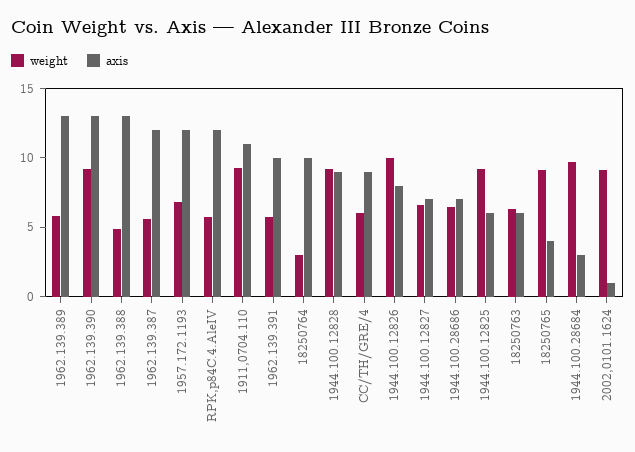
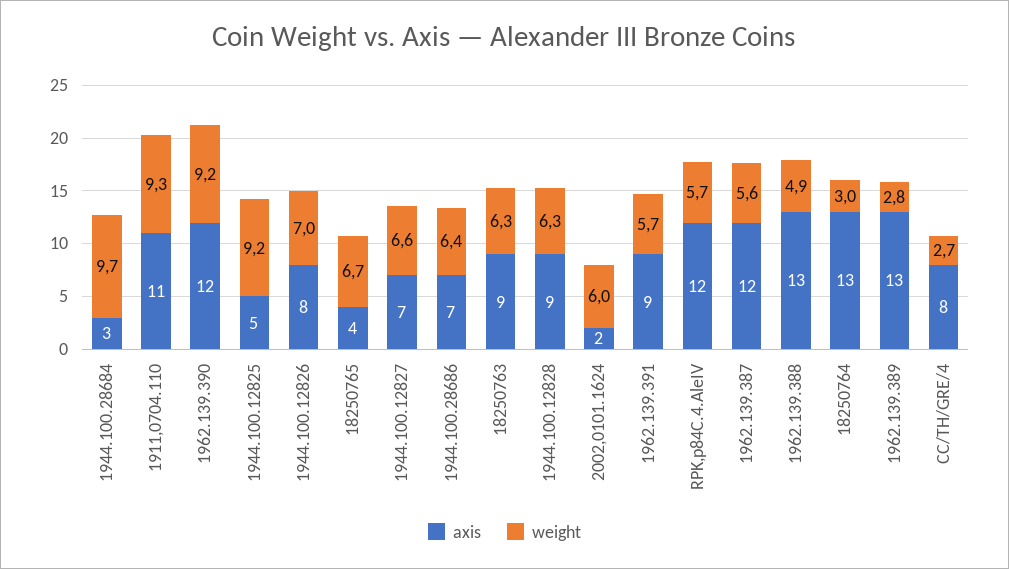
weight, 1962.139.389: 6 -> 2.8
axis, 1962.139.390: 13 -> 12
weight, 1957.172.1193: 7 -> none
axis, 1957.172.1193: 12 -> none
axis, 1962.139.391: 10 -> 9
axis, 18250764: 10 -> 13
weight, 1944.100.12828: 9 -> 6.3
weight, CC/TH/GRE/4: 6 -> 2.7
axis, CC/TH/GRE/4: 9 -> 8
weight, 1944.100.12826: 10 -> 7
axis, 1944.100.12825: 6 -> 5
axis, 18250763: 6 -> 9
weight, 18250765: 9 -> 6.7
weight, 2002,0101.1624: 9 -> 6
axis, 2002,0101.1624: 1 -> 2

